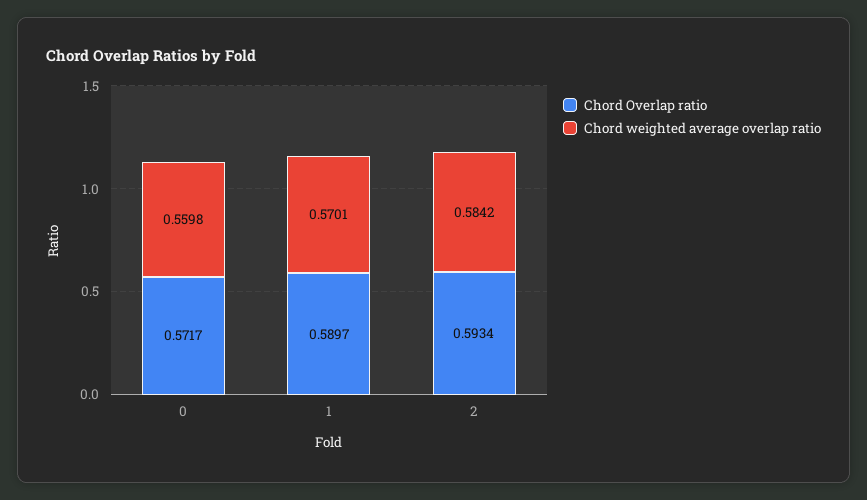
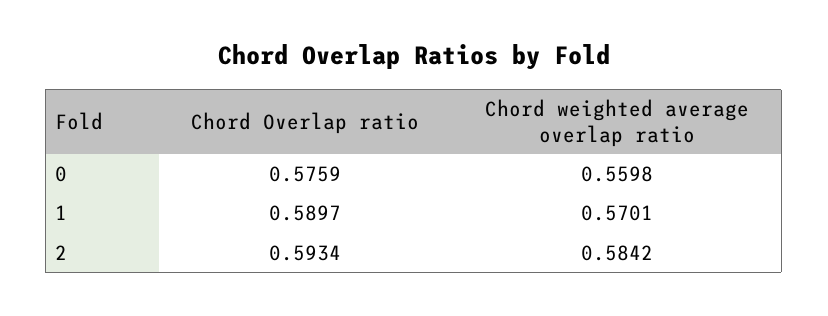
Chord Overlap ratio, 0: 0.5717 -> 0.5759

